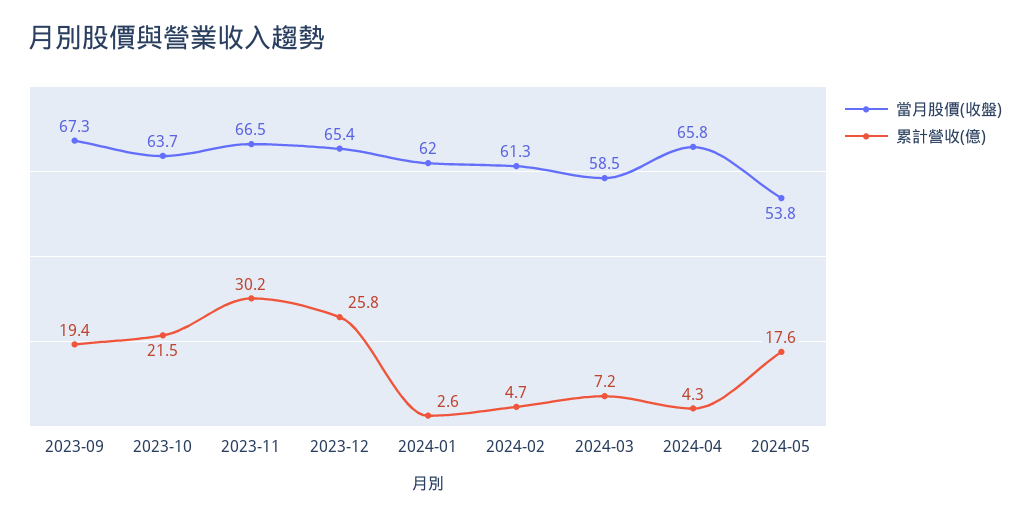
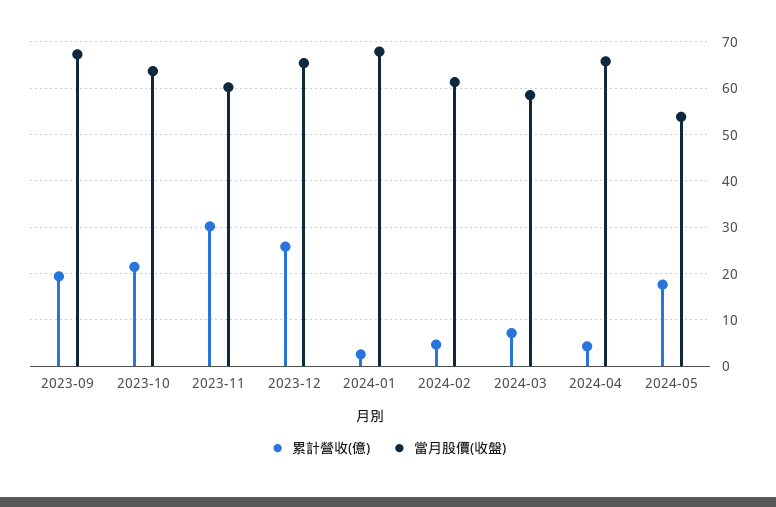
當月股價(收盤), 2023-11: 66.5 -> 60
當月股價(收盤), 2024-01: 62 -> 68

